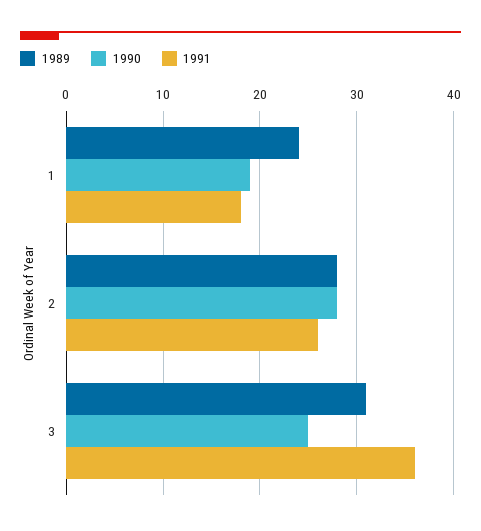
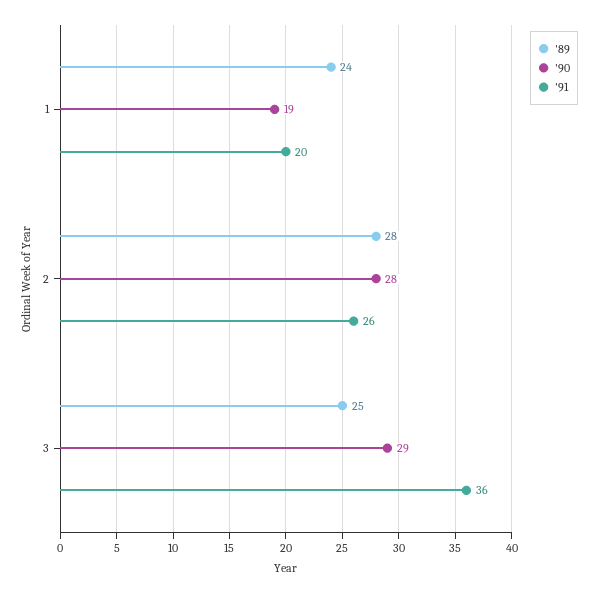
1991, 1: 18 -> 20
1989, 3: 31 -> 25
1990, 3: 25 -> 29

